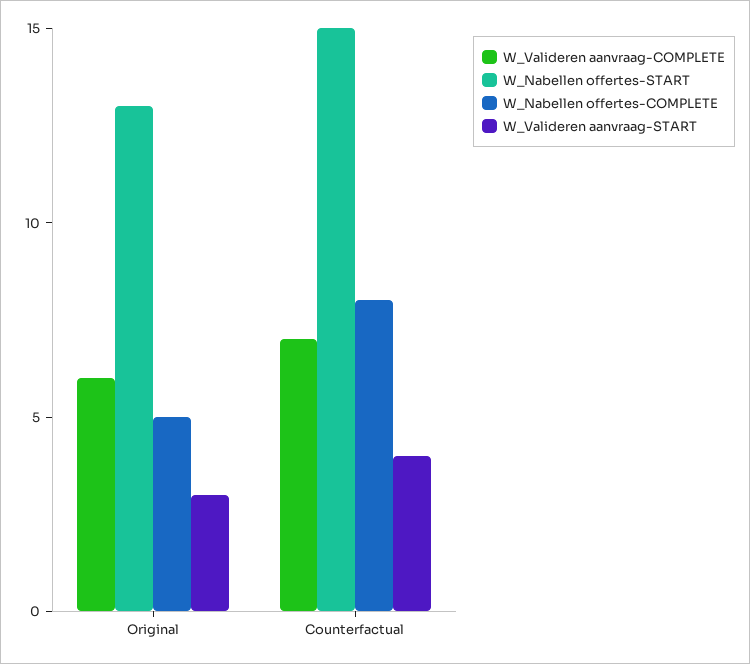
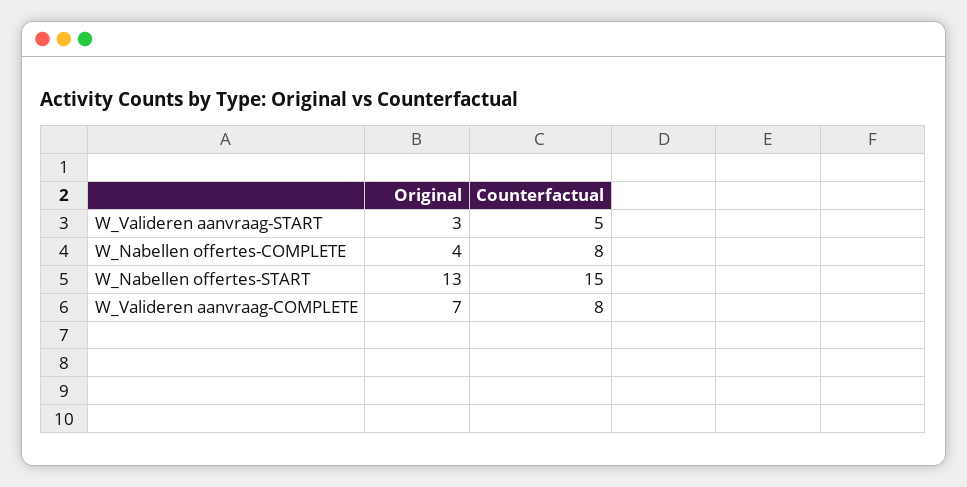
W_Valideren aanvraag-COMPLETE, Original: 6 -> 7
W_Nabellen offertes-COMPLETE, Original: 5 -> 4
W_Valideren aanvraag-COMPLETE, Counterfactual: 7 -> 8
W_Valideren aanvraag-START, Counterfactual: 4 -> 5

